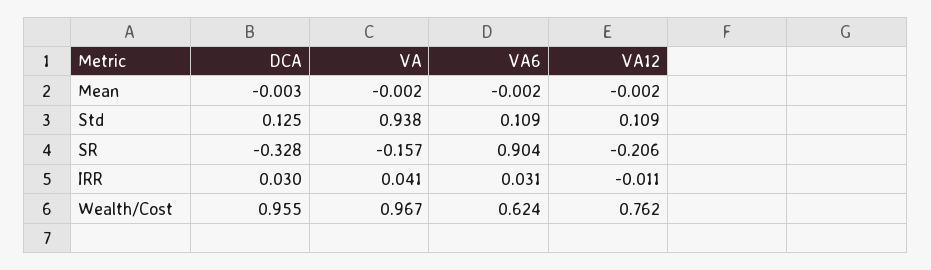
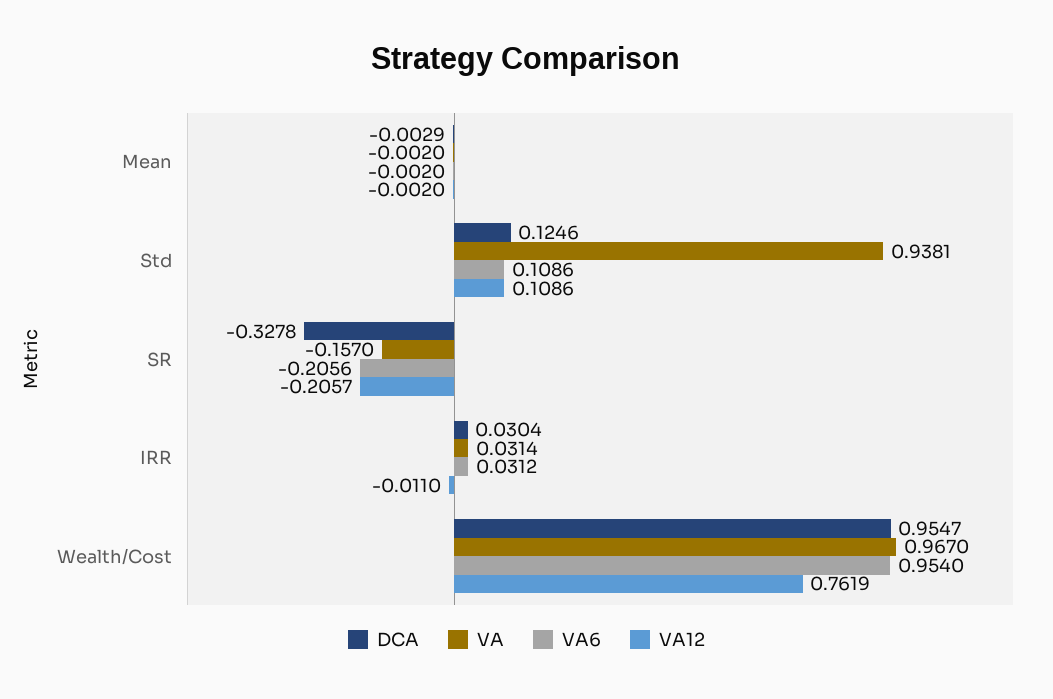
VA6, SR: 0.904 -> -0.2056
VA, IRR: 0.041 -> 0.0314
VA6, Wealth/Cost: 0.624 -> 0.954

